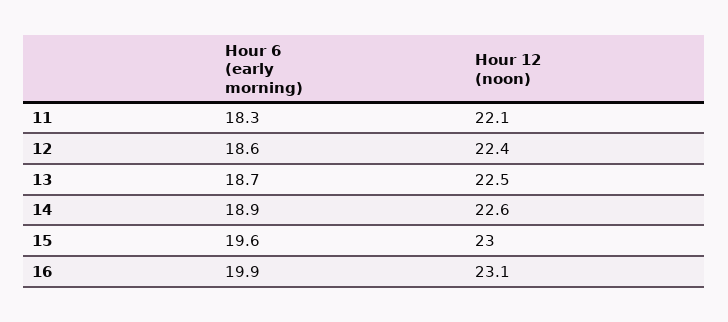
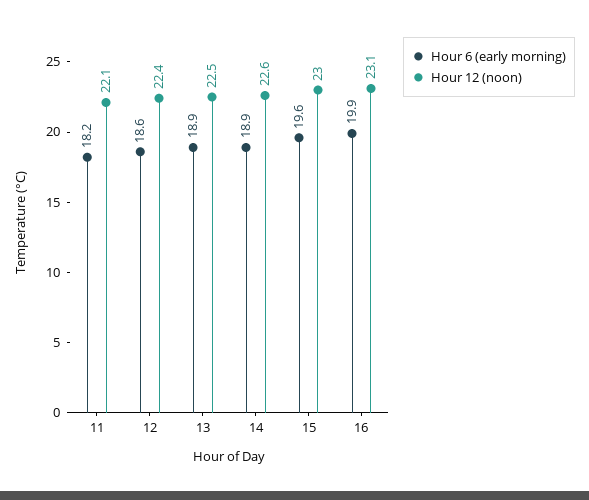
Hour 6 (early morning), 11: 18.3 -> 18.2
Hour 6 (early morning), 13: 18.7 -> 18.9

